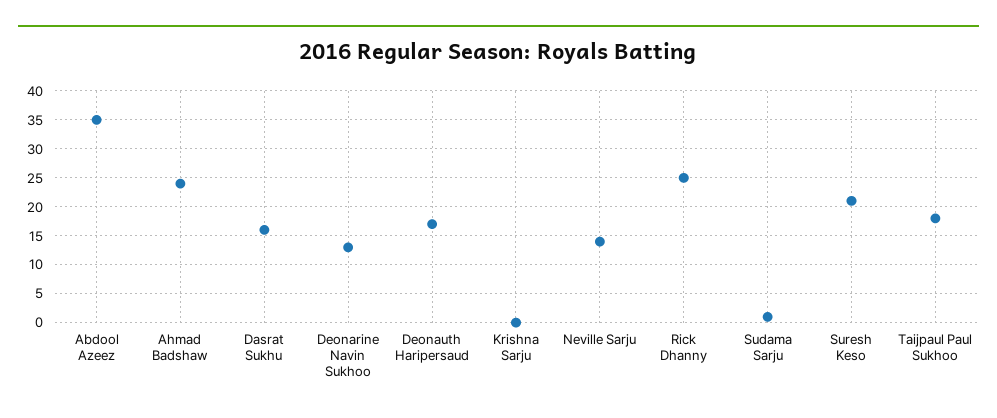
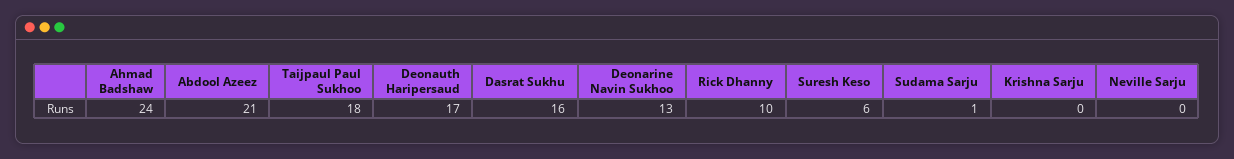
Abdool Azeez: 35 -> 21
Neville Sarju: 15 -> 0
Rick Dhanny: 25 -> 10
Suresh Keso: 20 -> 6

